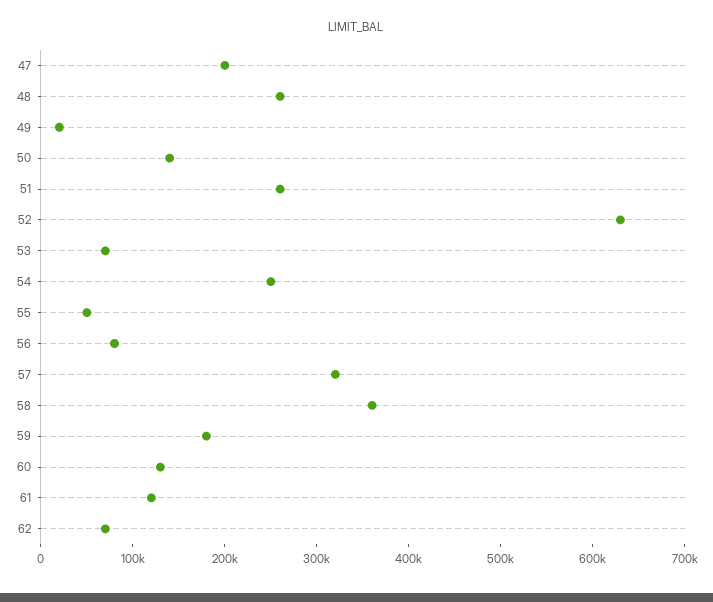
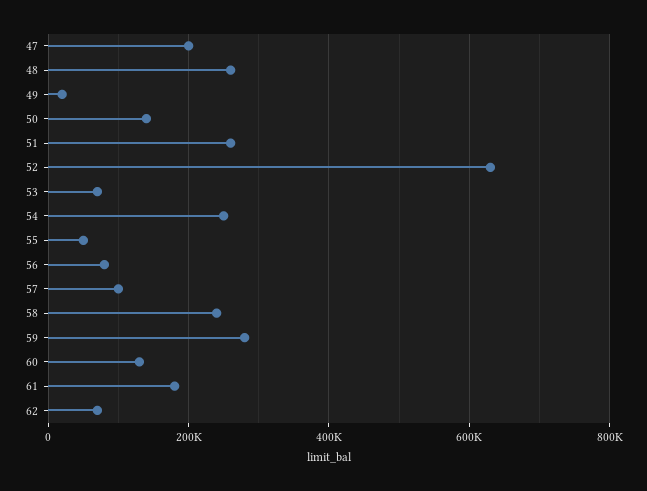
57: 320000 -> 100000
58: 360000 -> 240000
59: 180000 -> 280000
61: 120000 -> 180000

